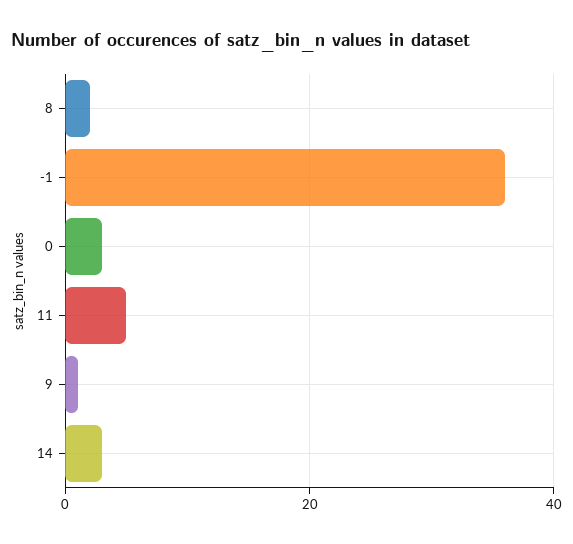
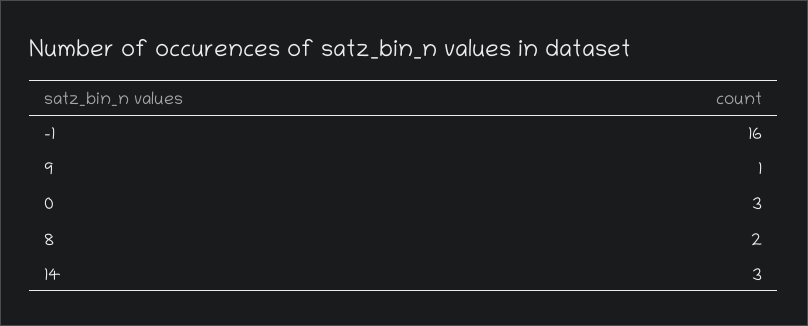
-1: 35 -> 16
11: 5 -> none

